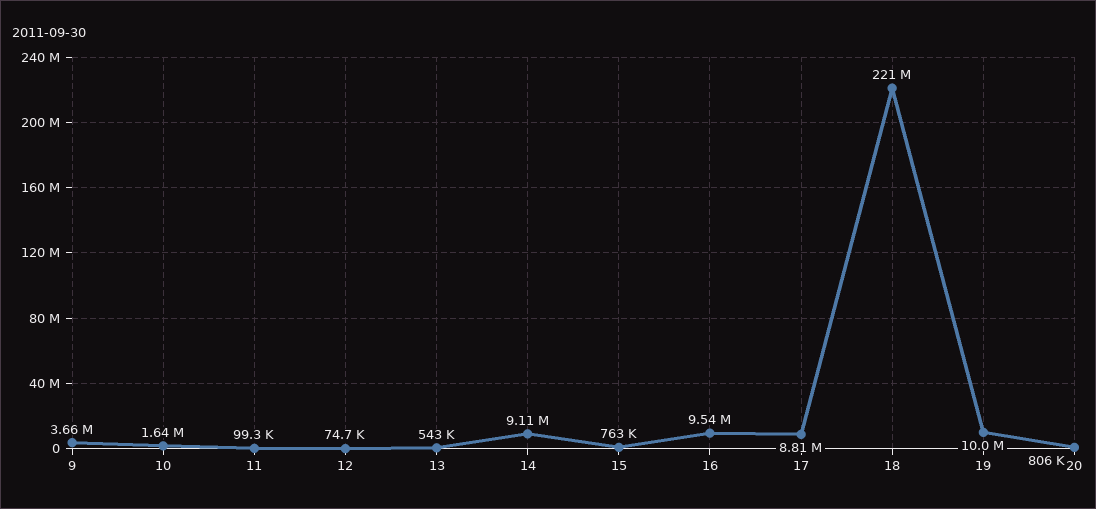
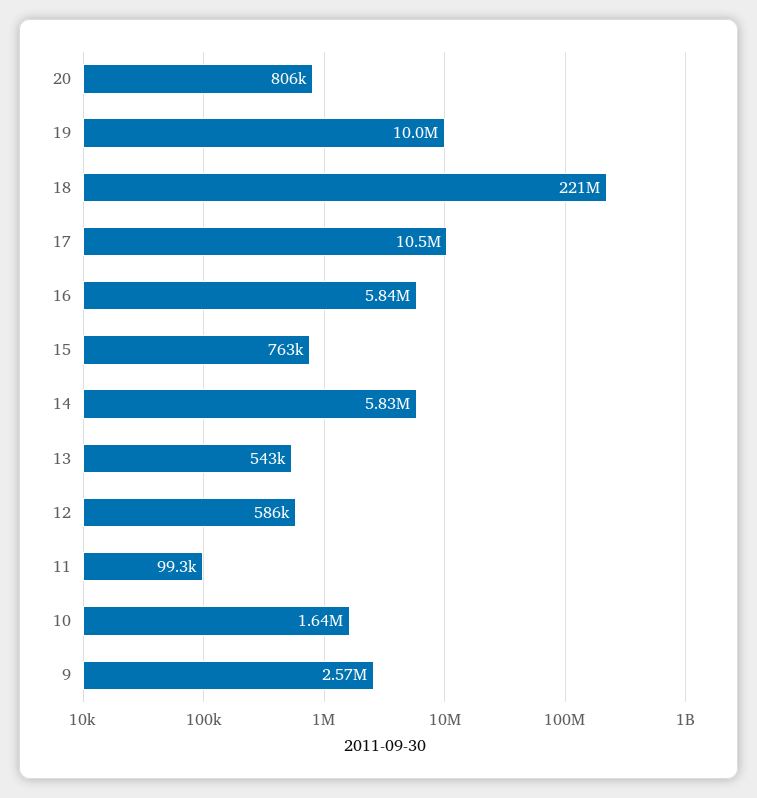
9: 3660000 -> 2570000
12: 74700 -> 586000
14: 9110000 -> 5830000
16: 9540000 -> 5840000
17: 8810000 -> 10500000

